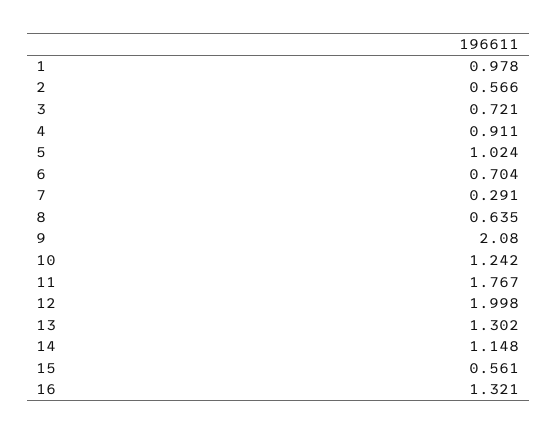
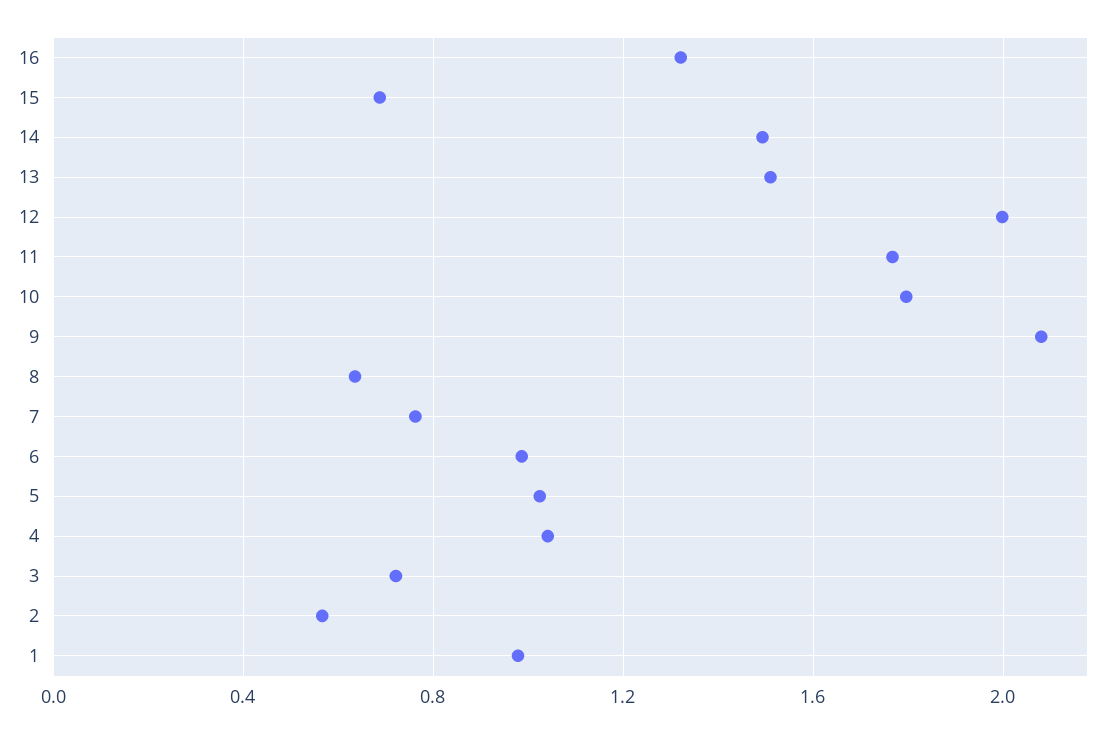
4: 0.911 -> 1.05
6: 0.704 -> 1
7: 0.291 -> 0.75
10: 1.242 -> 1.8
13: 1.302 -> 1.5
14: 1.148 -> 1.5
15: 0.561 -> 0.7

